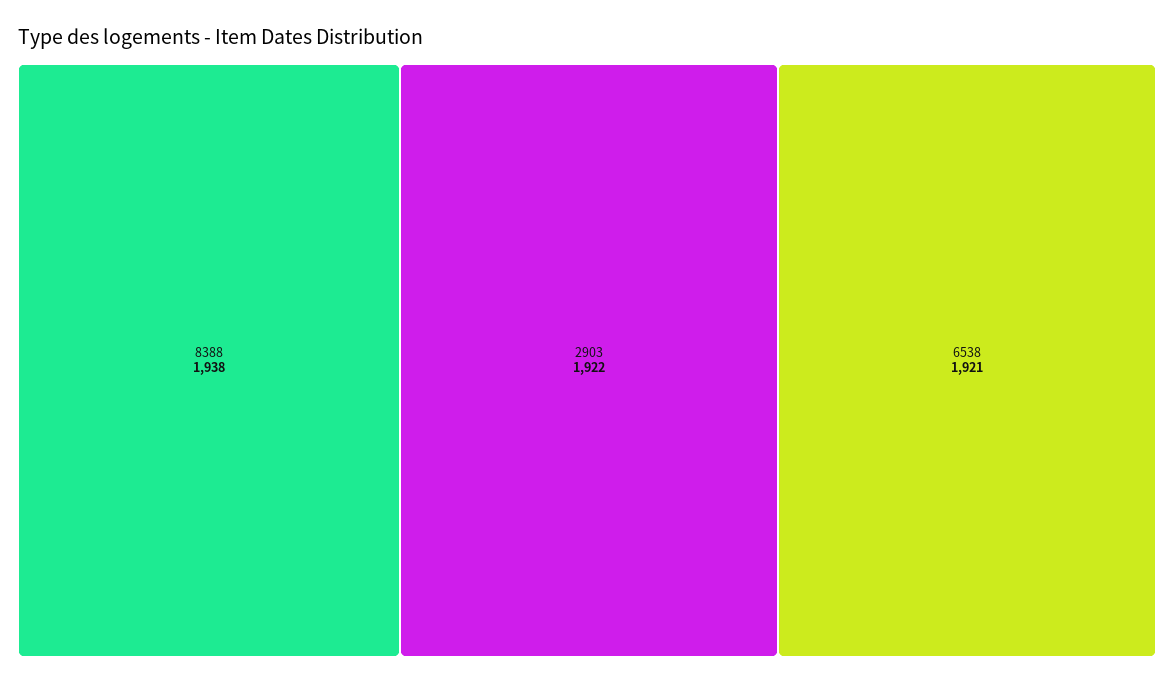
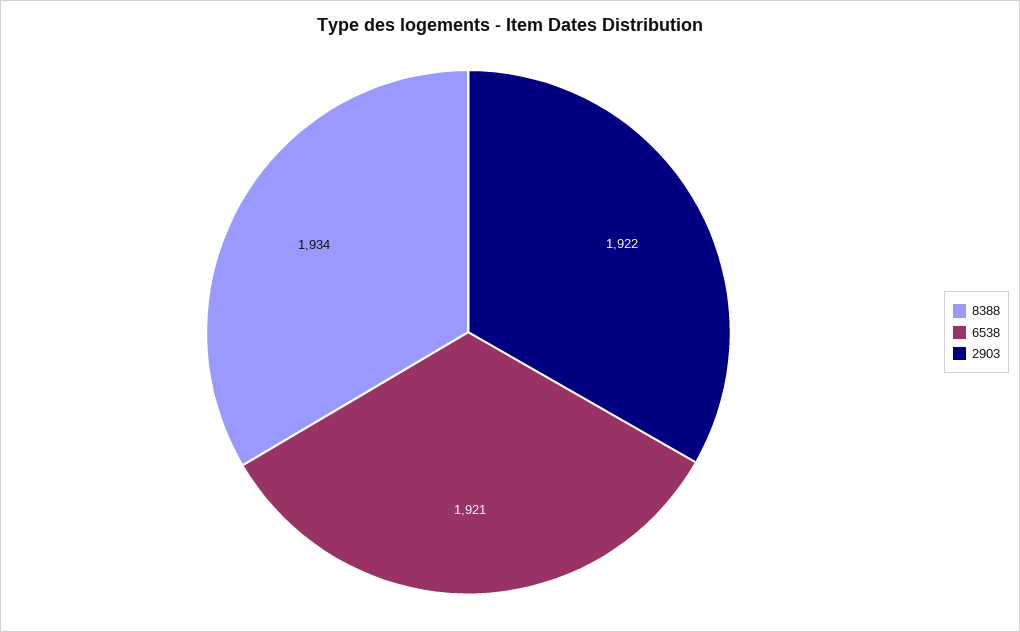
8388: 1938 -> 1934

